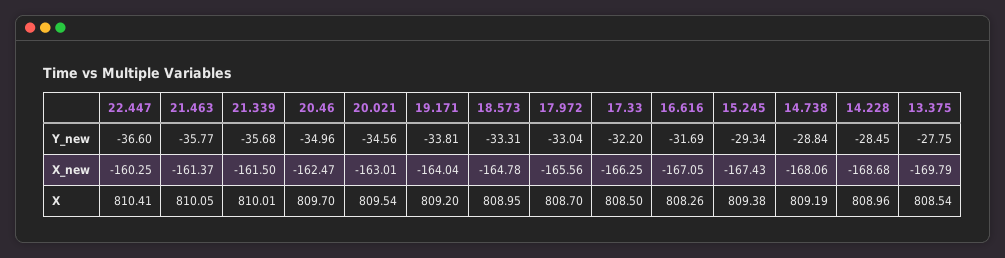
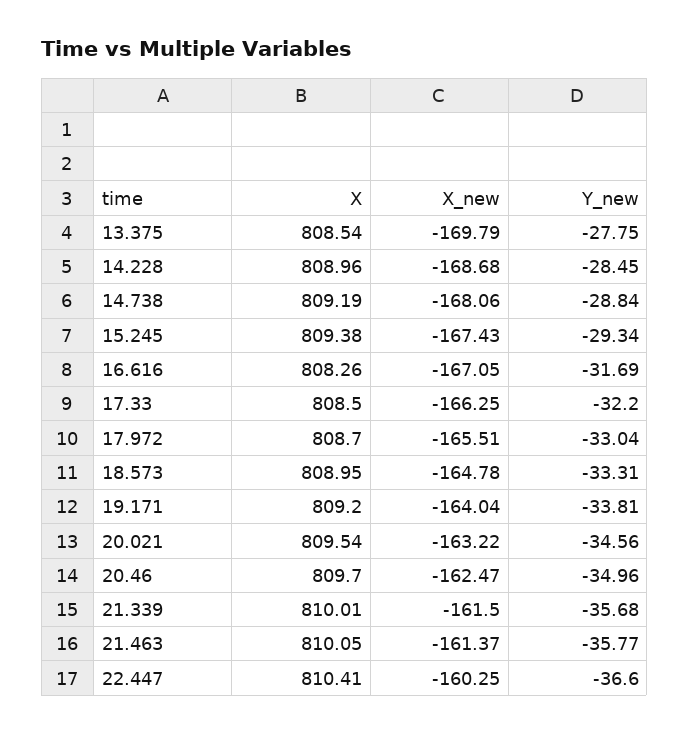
20.021, X_new: -163.01 -> -163.22
17.972, X_new: -165.56 -> -165.51

